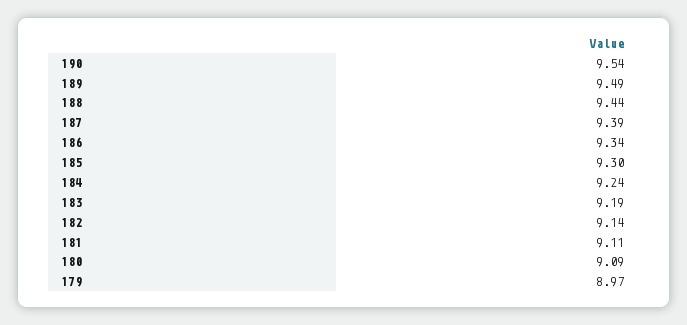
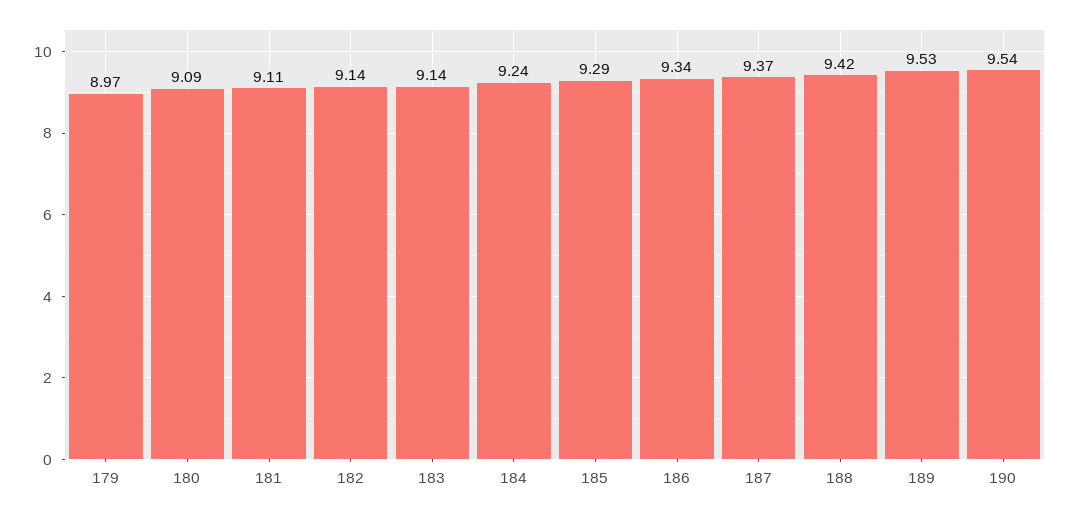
189: 9.49 -> 9.53
188: 9.44 -> 9.42
187: 9.39 -> 9.37
185: 9.3 -> 9.29
183: 9.19 -> 9.14

